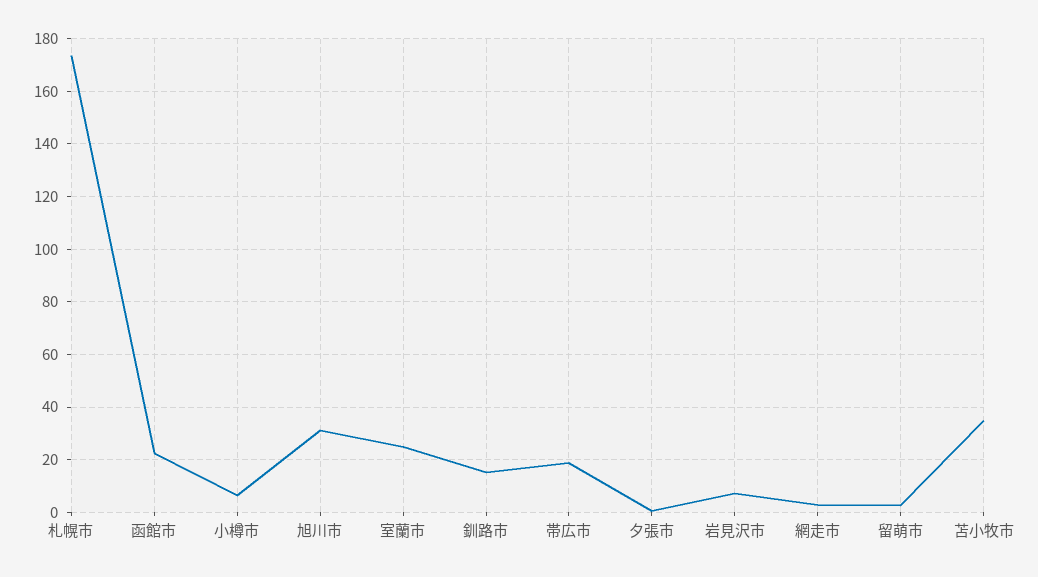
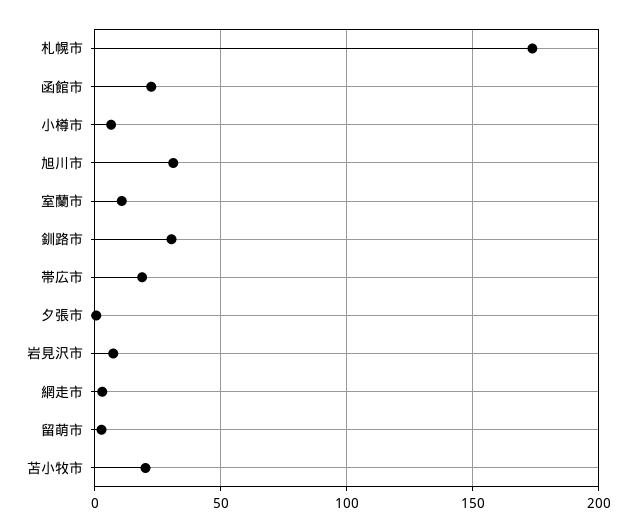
室蘭市: 25 -> 10
釧路市: 15 -> 30
苫小牧市: 35 -> 20

